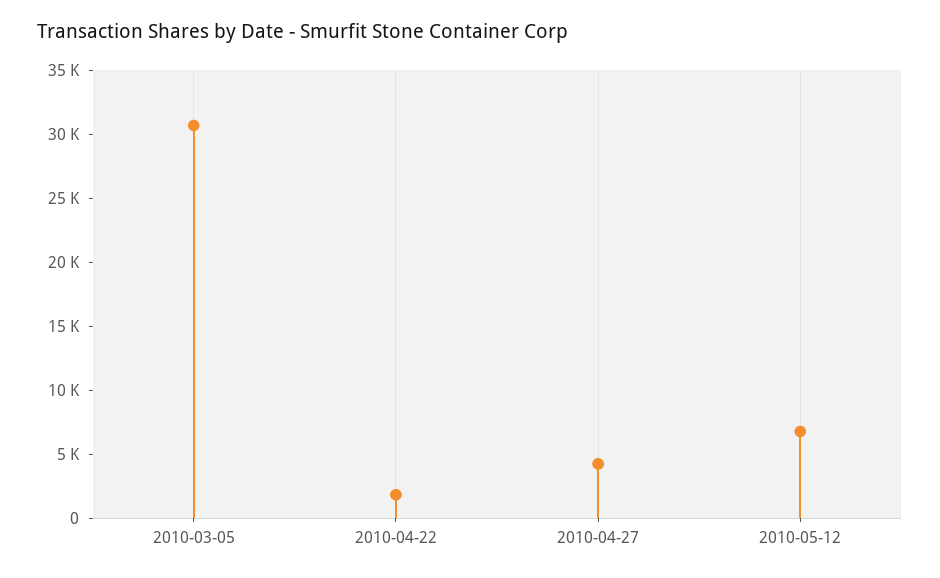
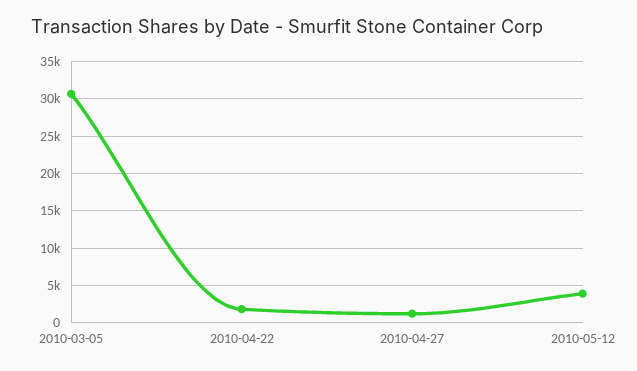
2010-04-27: 4000 -> 1000
2010-05-12: 7000 -> 4000

